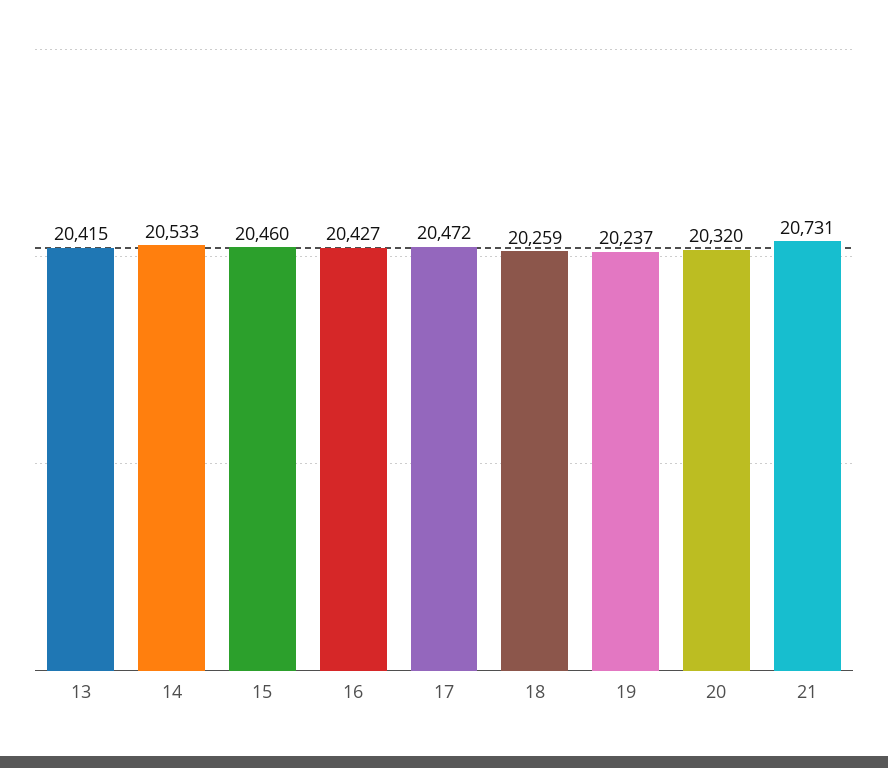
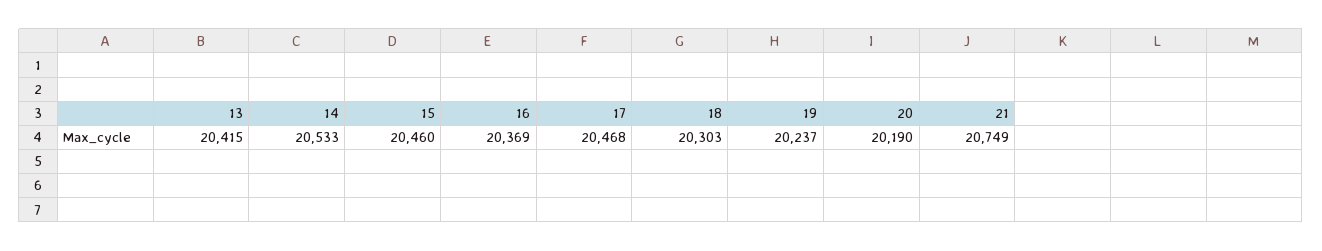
16: 20427 -> 20369
17: 20472 -> 20468
18: 20259 -> 20303
20: 20320 -> 20190
21: 20731 -> 20749

